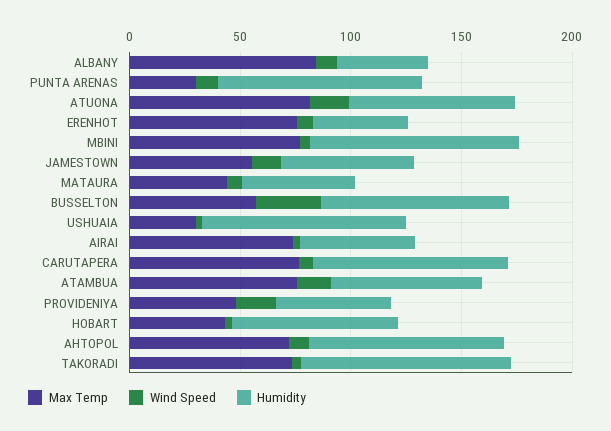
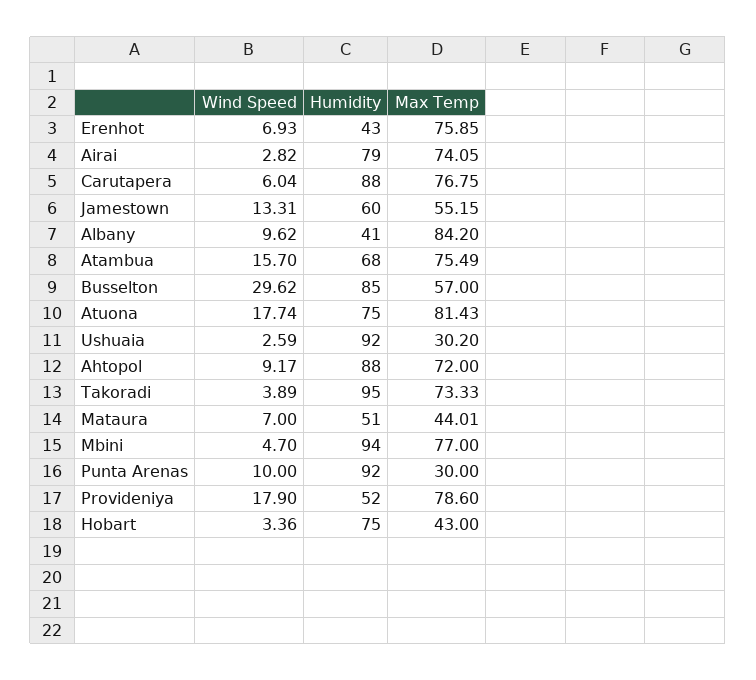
Humidity, AIRAI: 50 -> 79
Max Temp, PROVIDENIYA: 50 -> 78.6

